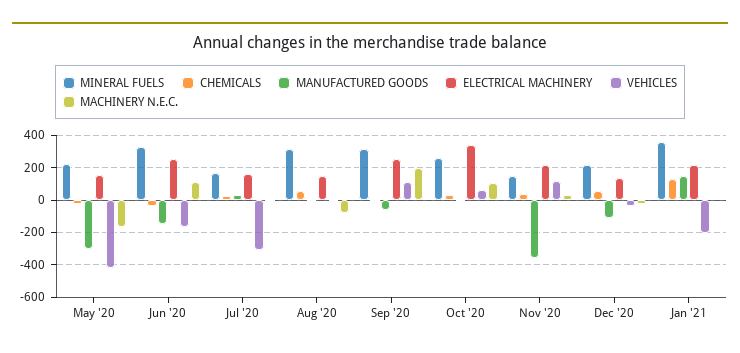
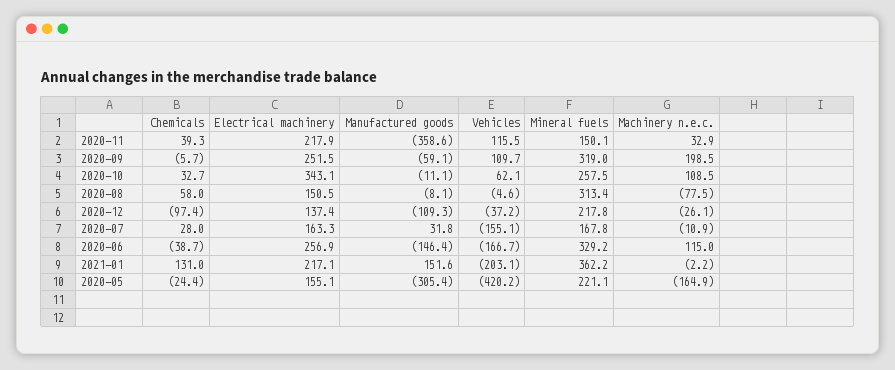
VEHICLES, Jul '20: -300 -> -155.1
CHEMICALS, Dec '20: 50 -> -97.4

